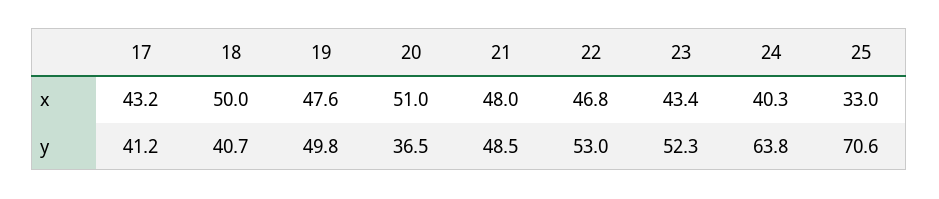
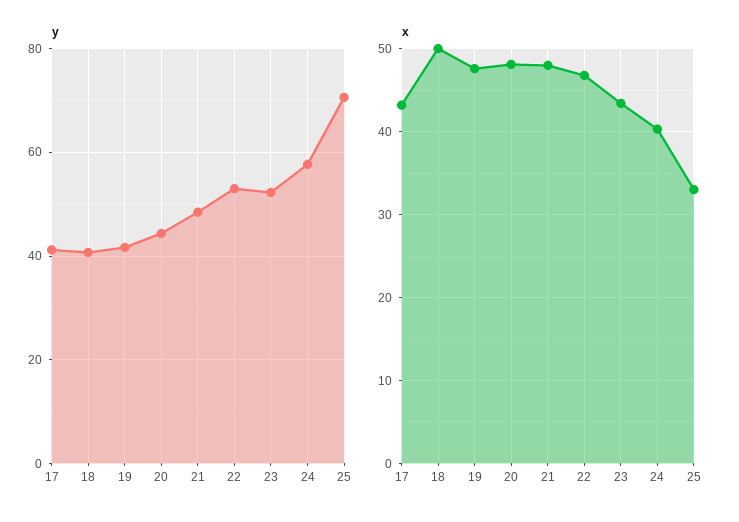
x, 20: 51 -> 48
y, 19: 49.8 -> 42
y, 20: 36.5 -> 44
y, 24: 63.8 -> 58

